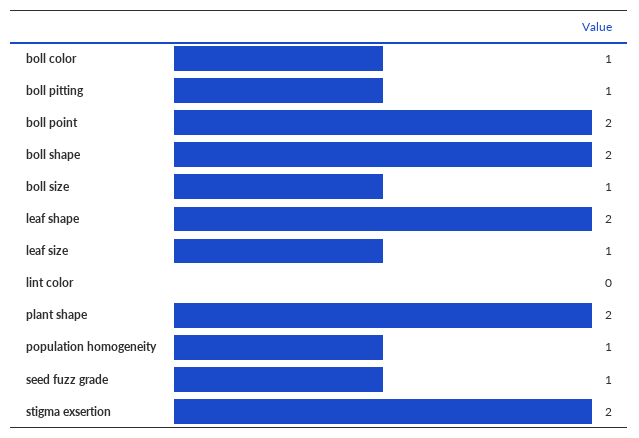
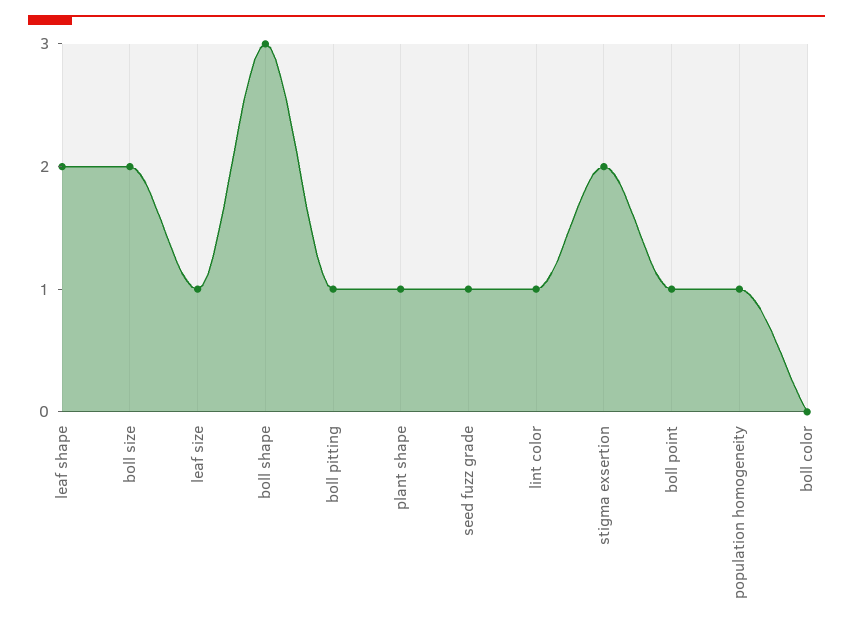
boll color: 1 -> 0
boll point: 2 -> 1
boll shape: 2 -> 3
boll size: 1 -> 2
lint color: 0 -> 1
plant shape: 2 -> 1

